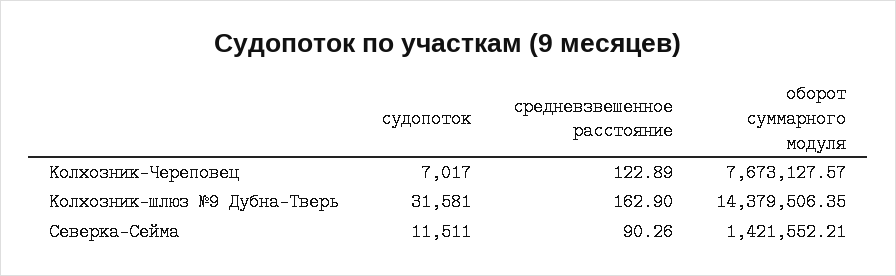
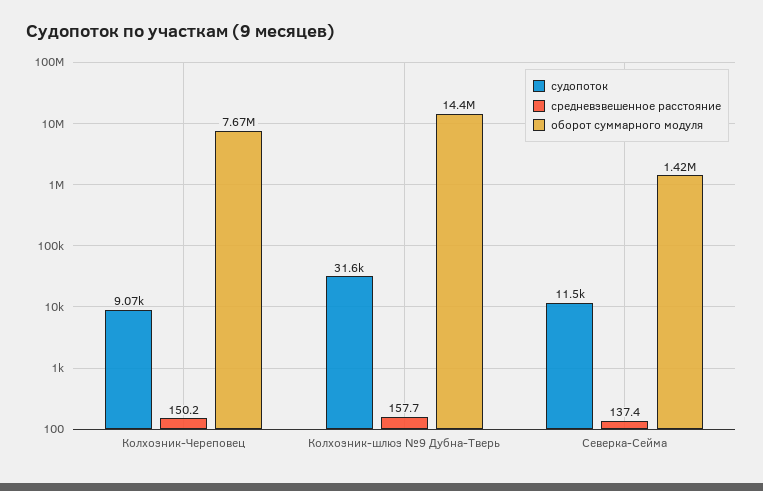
судопоток, Колхозник-Череповец: 7017 -> 9070
средневзвешенное расстояние, Колхозник-Череповец: 122.89 -> 150.2
средневзвешенное расстояние, Колхозник-шлюз №9 Дубна-Тверь: 162.9 -> 157.7
средневзвешенное расстояние, Северка-Сейма: 90.26 -> 137.4

